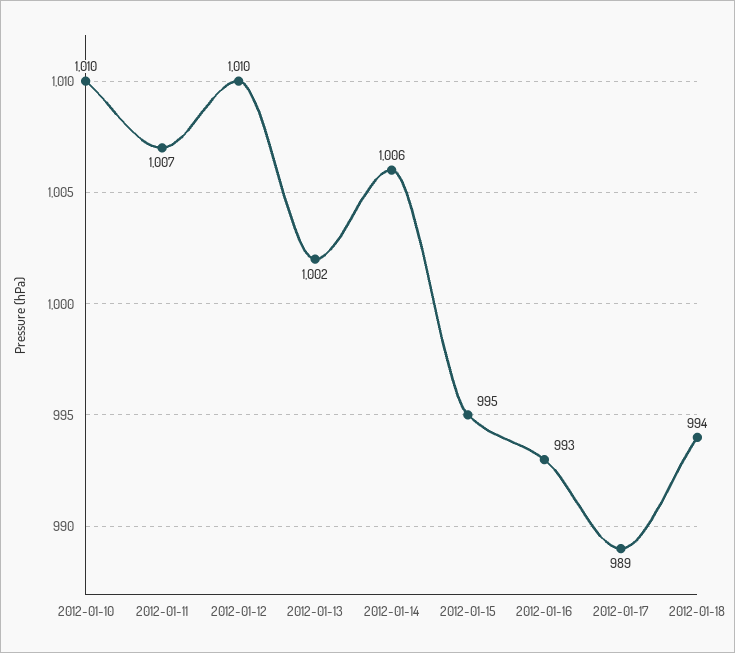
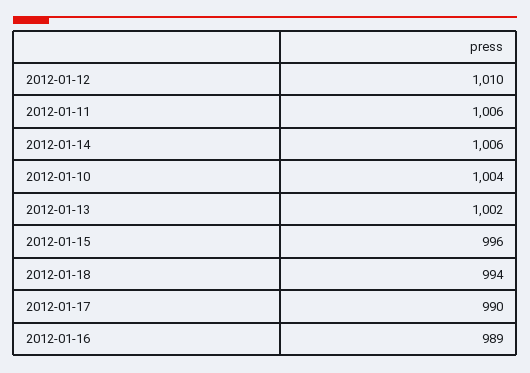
2012-01-10: 1010 -> 1004
2012-01-11: 1007 -> 1006
2012-01-15: 995 -> 996
2012-01-16: 993 -> 989
2012-01-17: 989 -> 990

